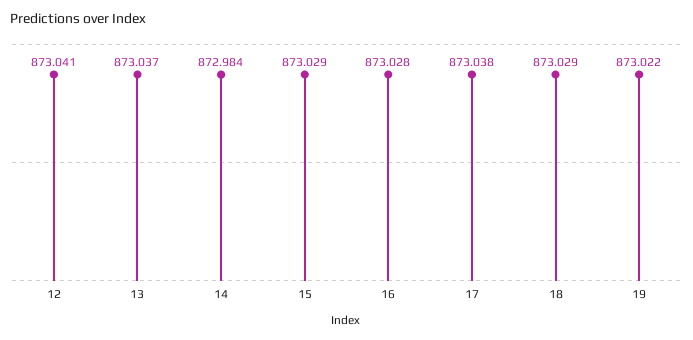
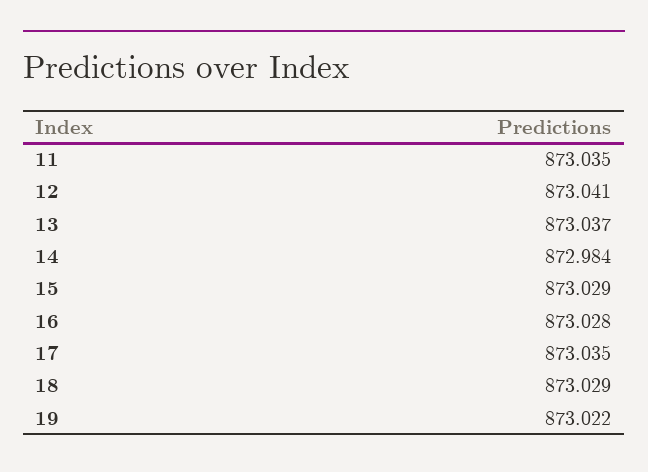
17: 873.038 -> 873.035
11: none -> 873.035

